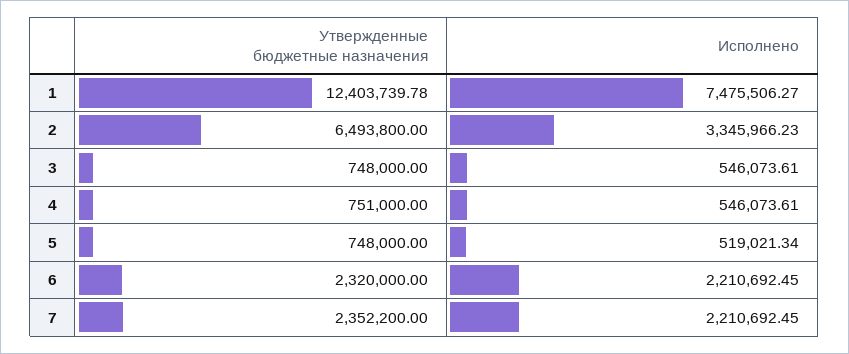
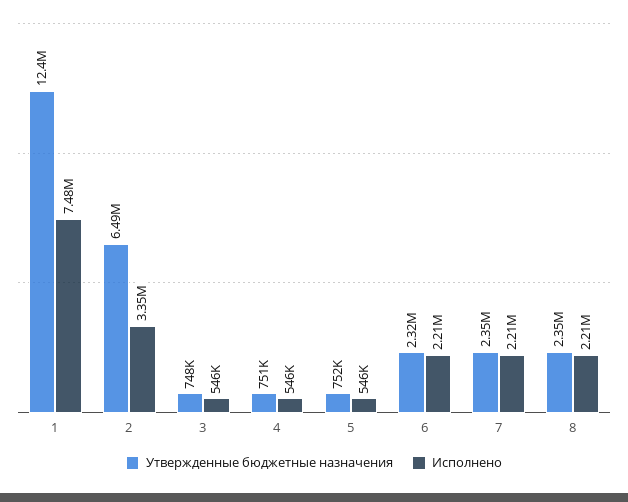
Утвержденные бюджетные назначения, 5: 748000 -> 752000
Исполнено, 5: 519021.34 -> 546000
Утвержденные бюджетные назначения, 8: none -> 2350000
Исполнено, 8: none -> 2210000

